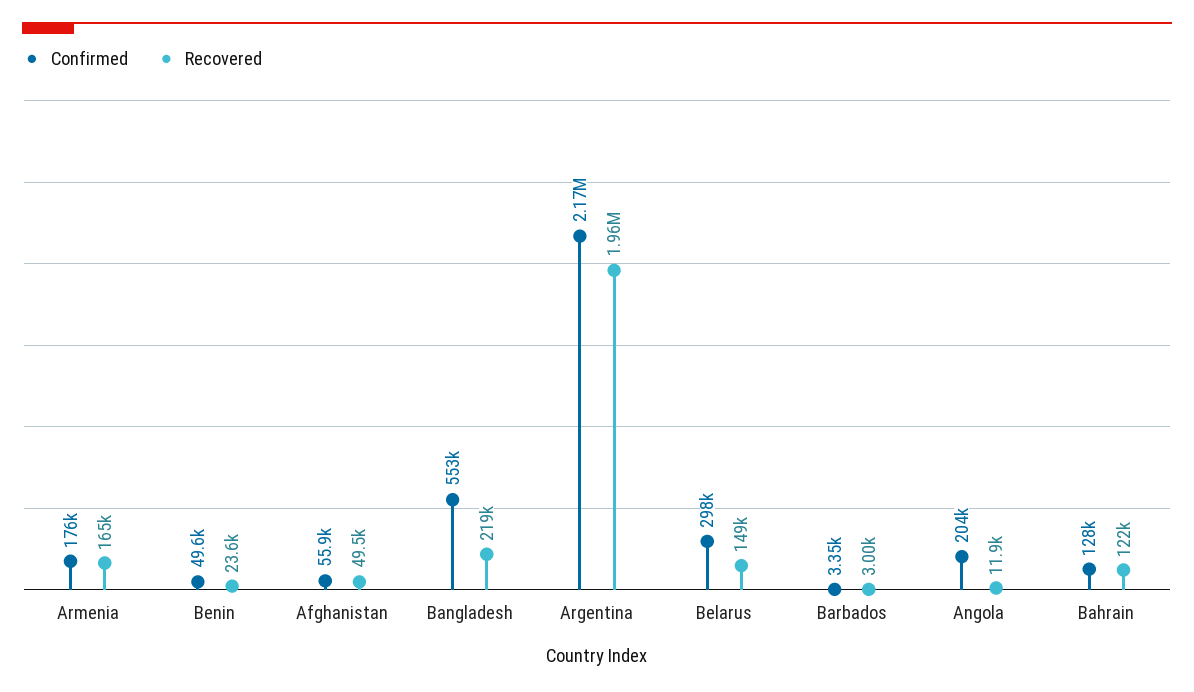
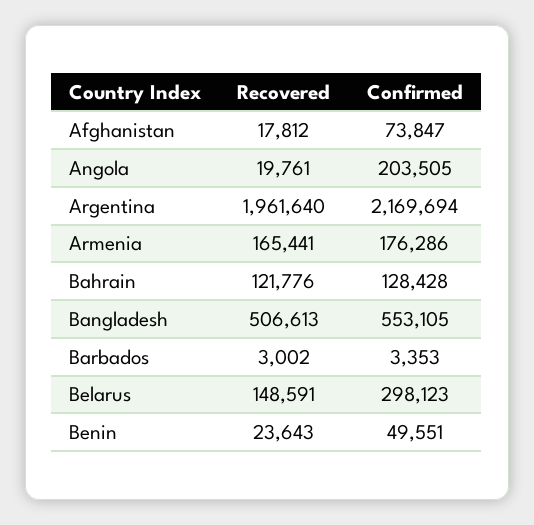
Confirmed, Afghanistan: 55900 -> 73847
Recovered, Afghanistan: 49500 -> 17812
Recovered, Bangladesh: 219000 -> 506613
Recovered, Angola: 11900 -> 19761

